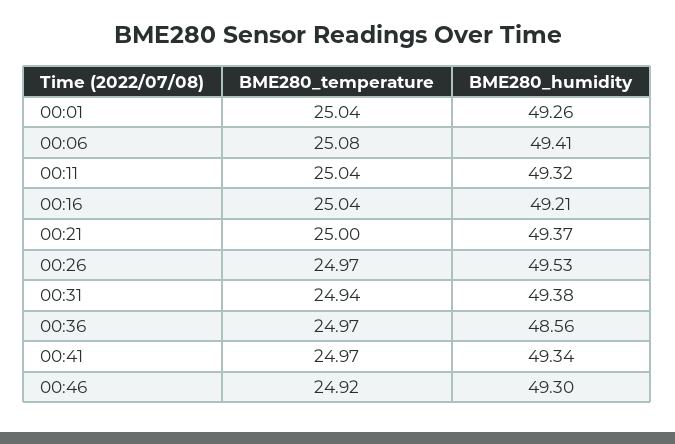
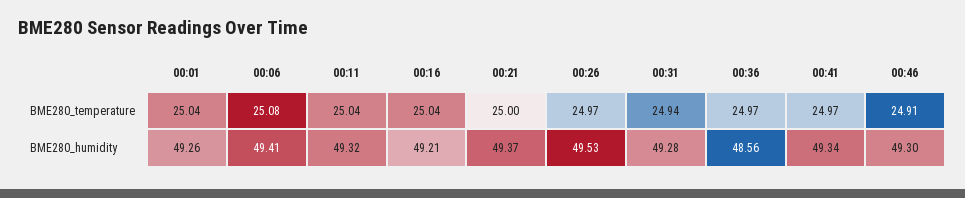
BME280_humidity, 00:31: 49.38 -> 49.28
BME280_temperature, 00:46: 24.92 -> 24.91

